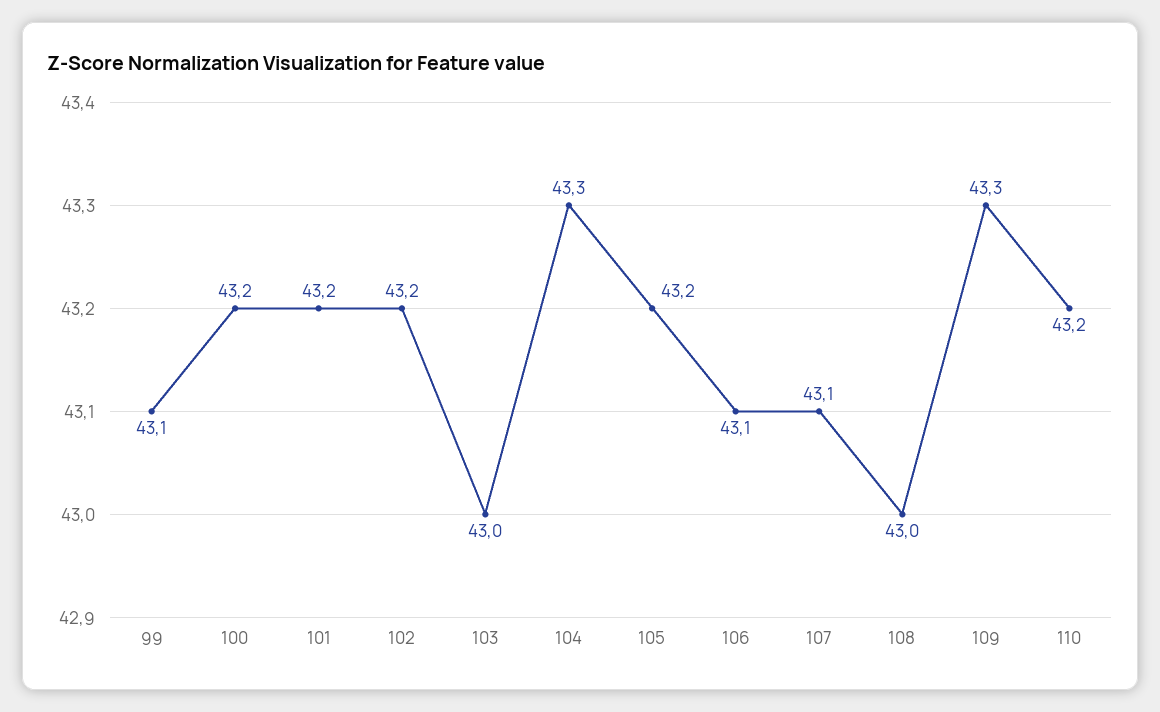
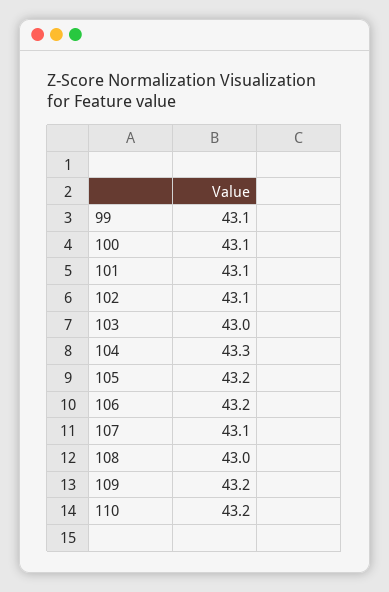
100: 43.2 -> 43.1
101: 43.2 -> 43.1
102: 43.2 -> 43.1
106: 43.1 -> 43.2
109: 43.3 -> 43.2

